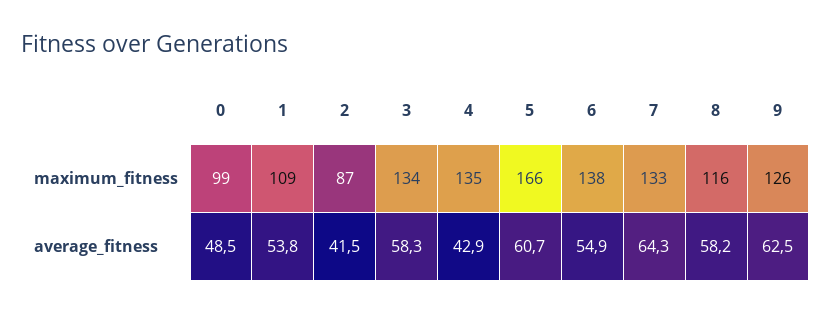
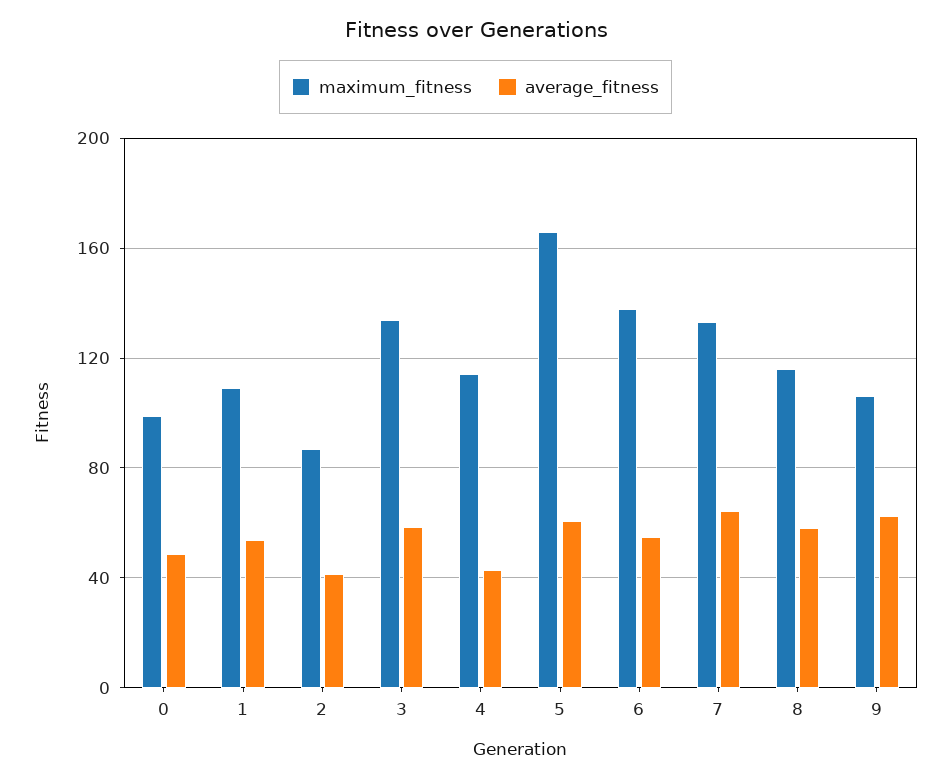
maximum_fitness, 4: 135 -> 115
maximum_fitness, 9: 126 -> 105

